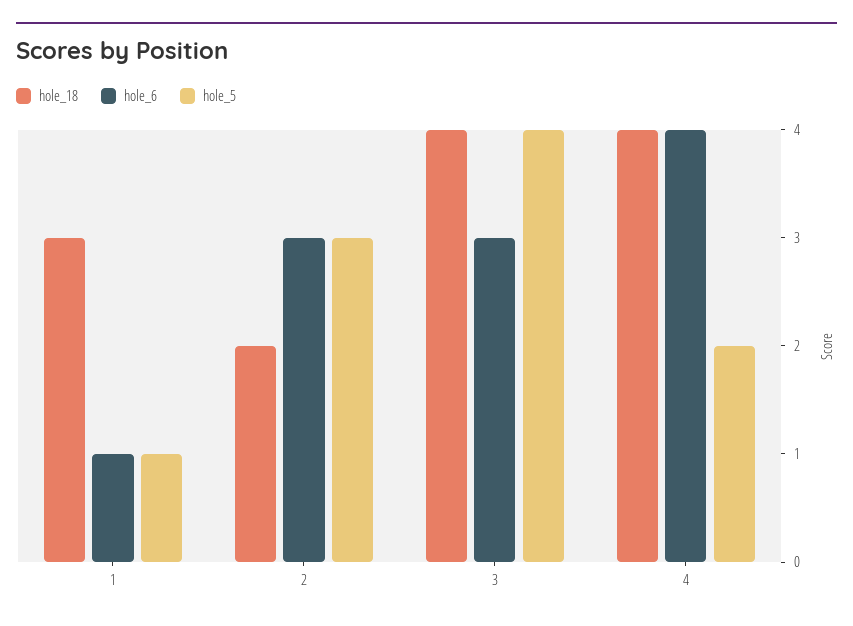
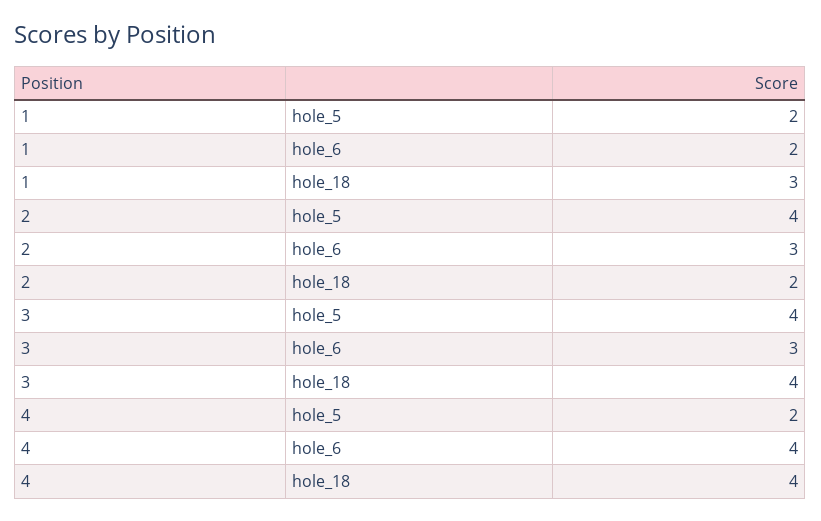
hole_6, 1: 1 -> 2
hole_5, 1: 1 -> 2
hole_5, 2: 3 -> 4

